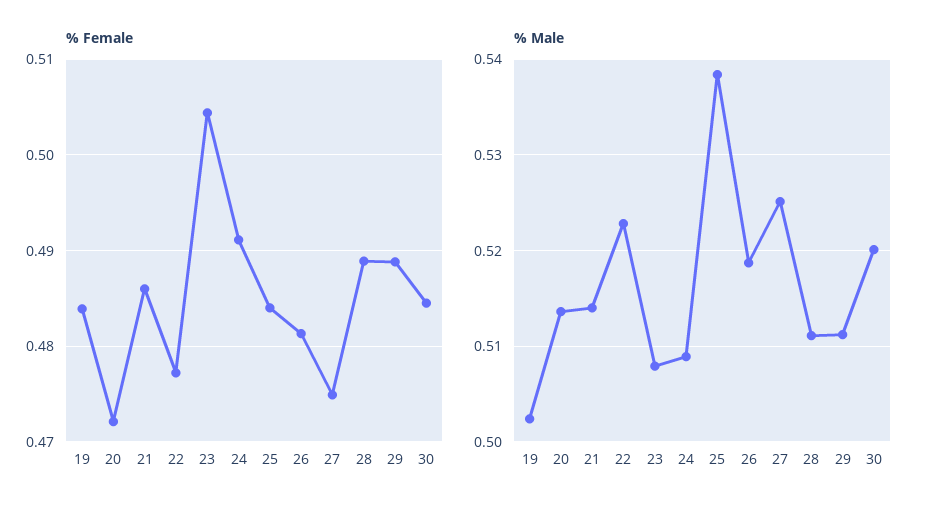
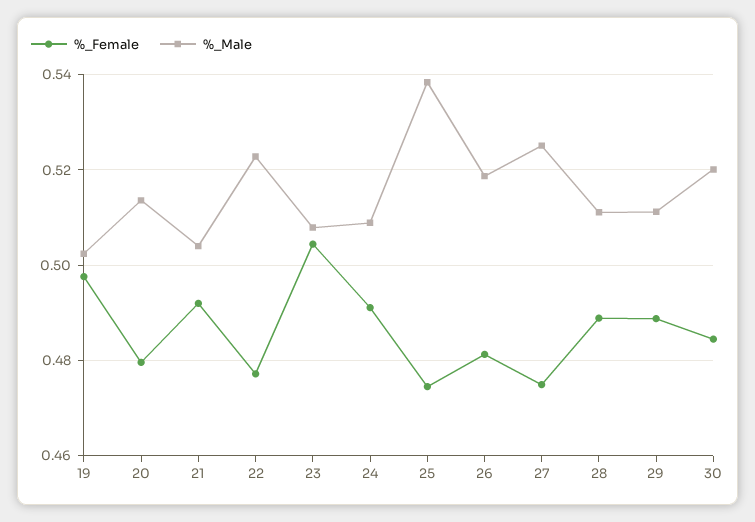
% Female, 19: 0.484 -> 0.498
% Female, 20: 0.472 -> 0.48
% Female, 21: 0.486 -> 0.492
% Female, 25: 0.484 -> 0.474
% Male, 21: 0.514 -> 0.504

